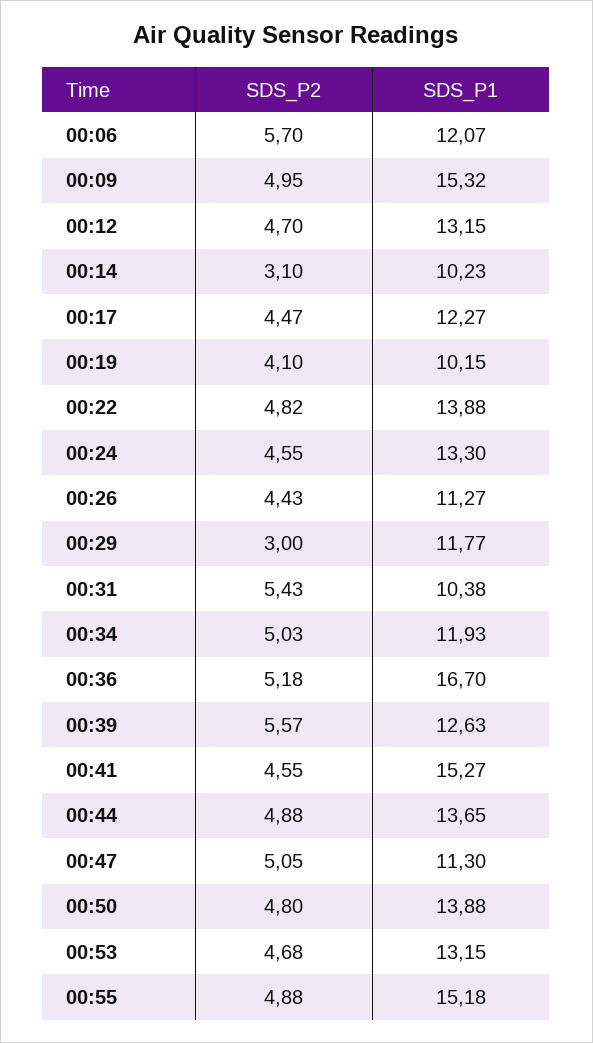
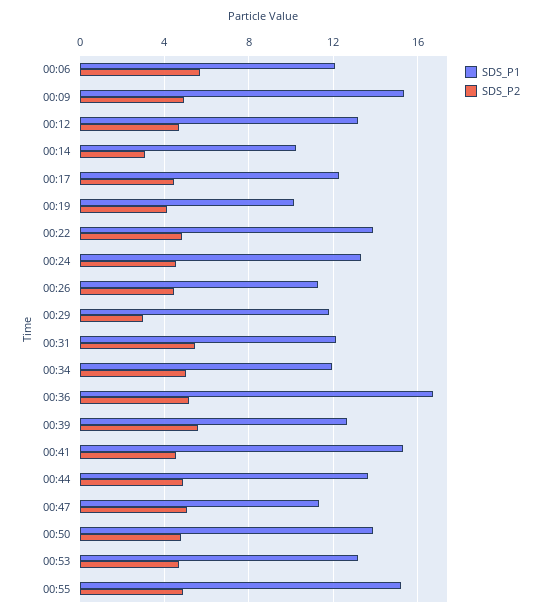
SDS_P1, 00:31: 10.38 -> 12

